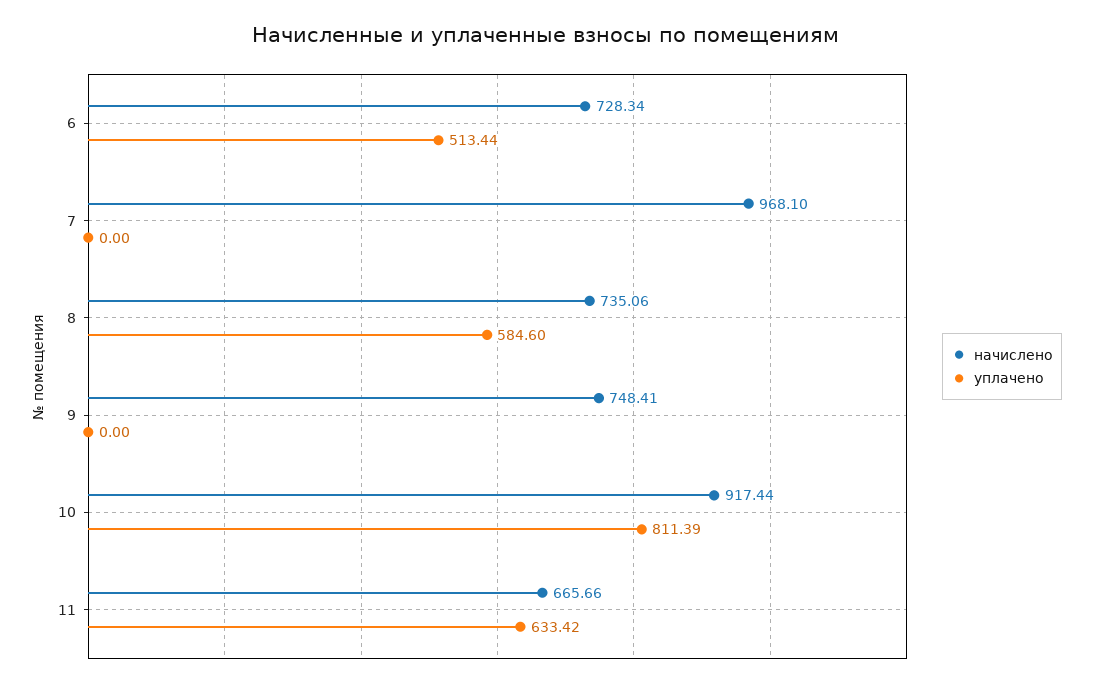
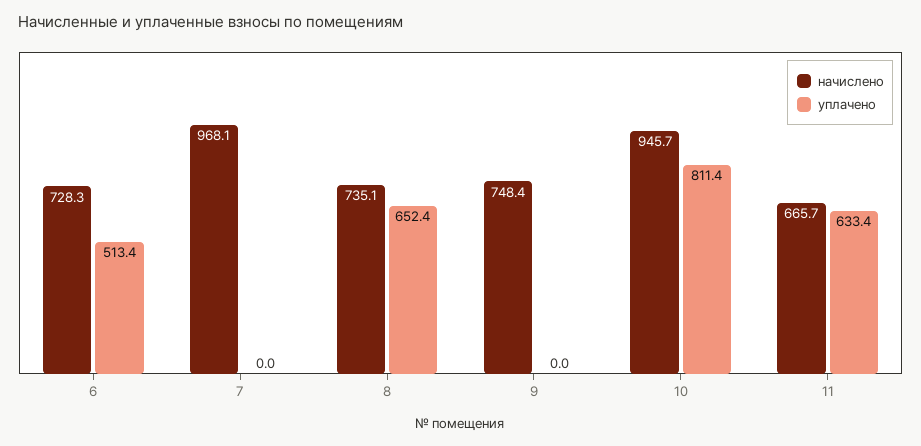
уплачено, 8: 584.6 -> 652.4
начислено, 10: 917.44 -> 945.7

